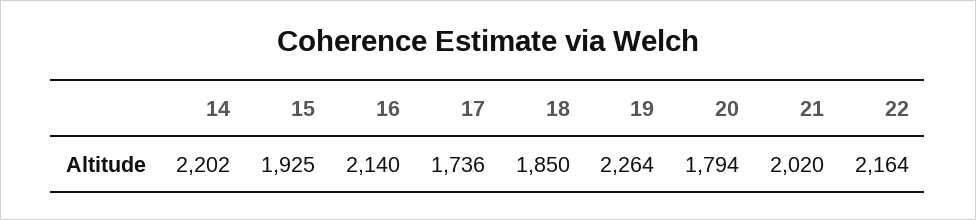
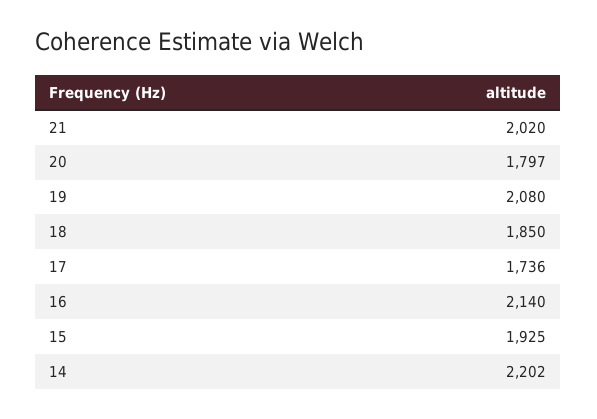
19: 2264 -> 2080
20: 1794 -> 1797
22: 2164 -> none

